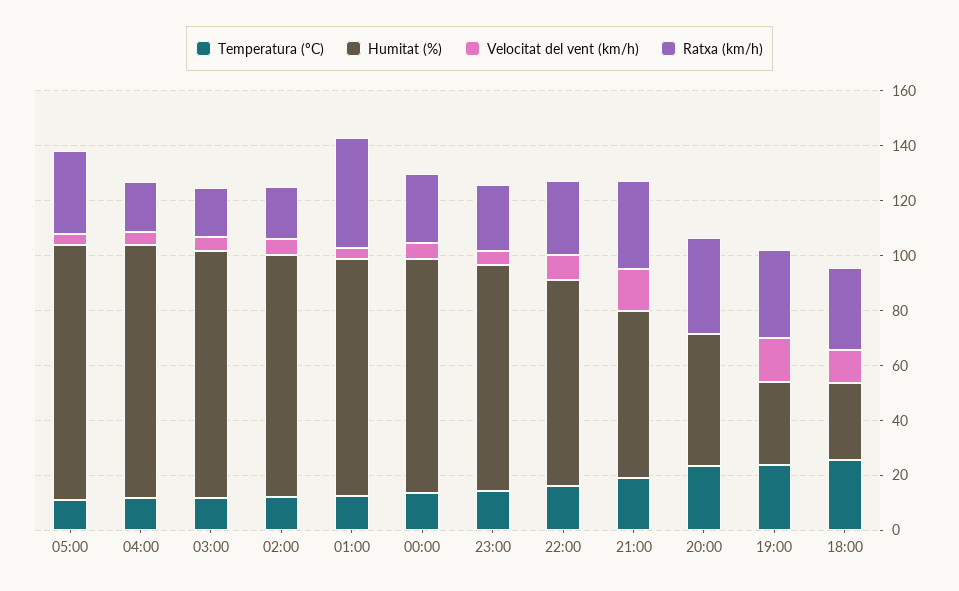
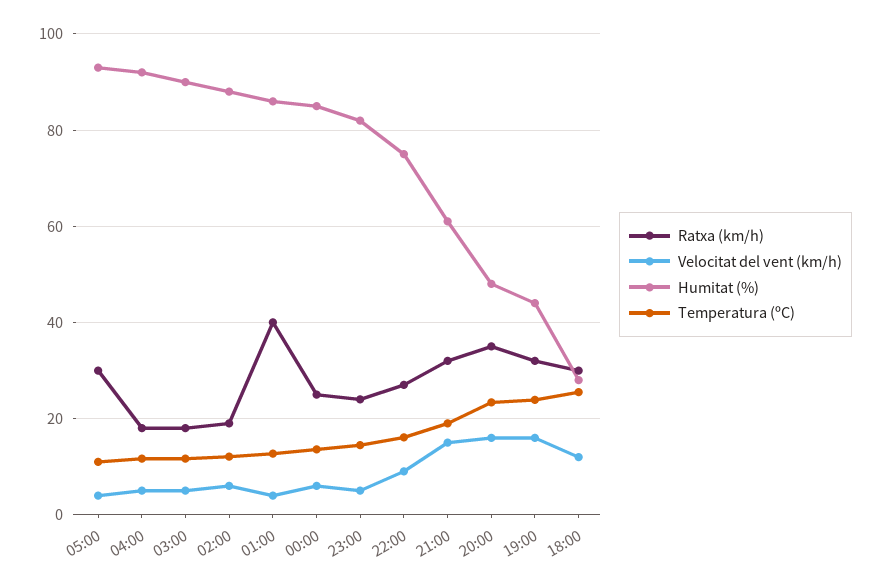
Velocitat del vent (km/h), 20:00: 0 -> 16
Humitat (%), 19:00: 30 -> 44

